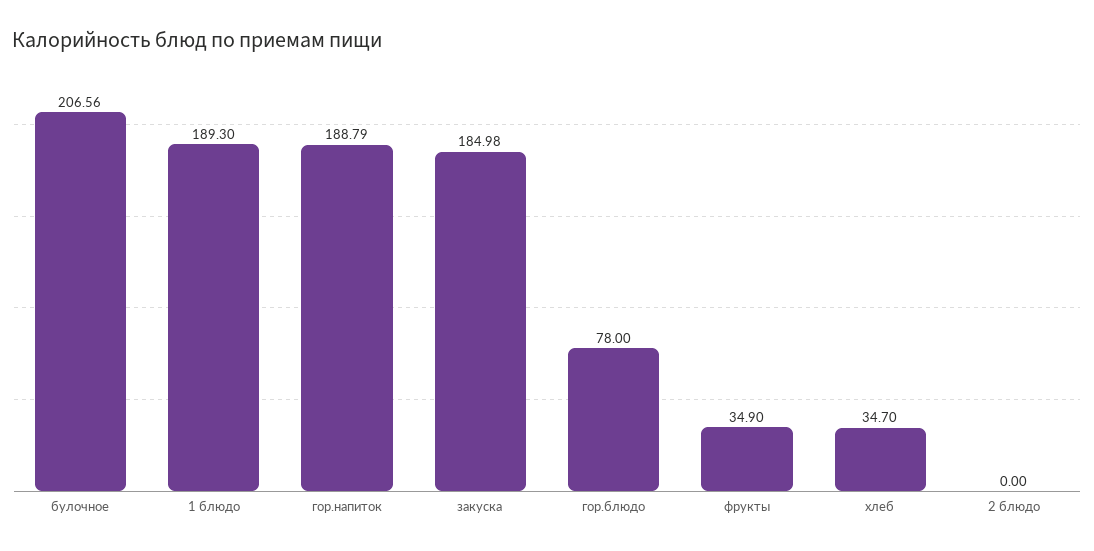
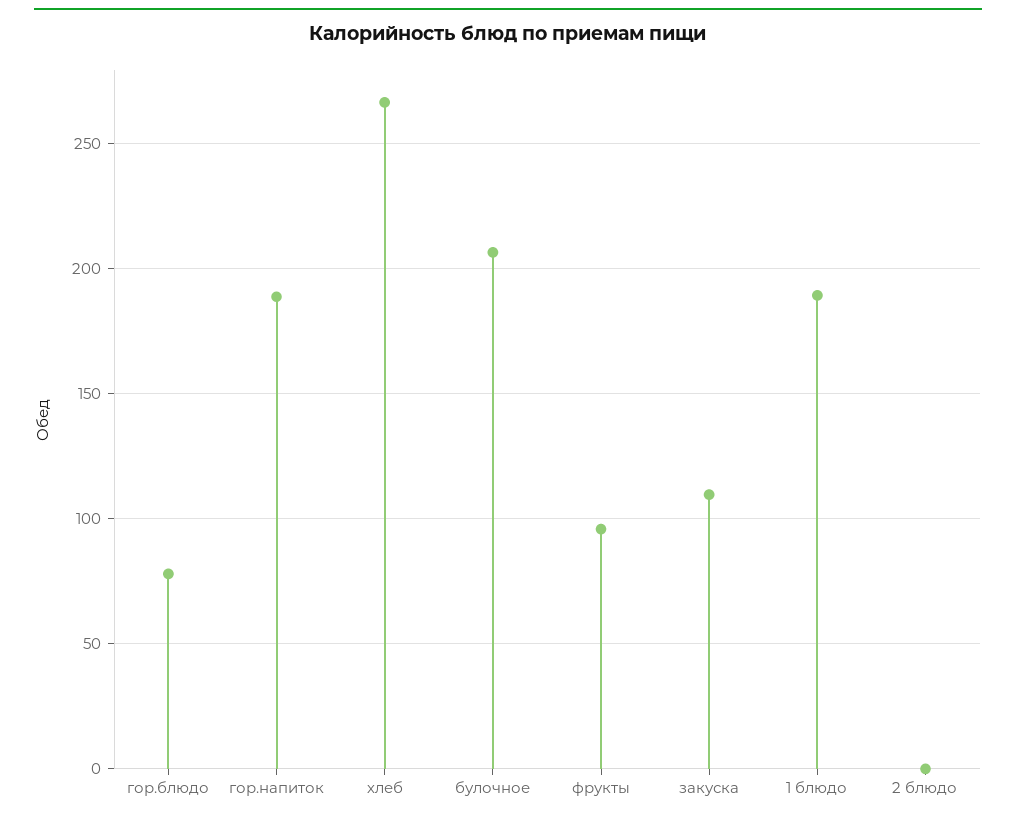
закуска: 184.98 -> 110
фрукты: 34.9 -> 95
хлеб: 34.7 -> 265

